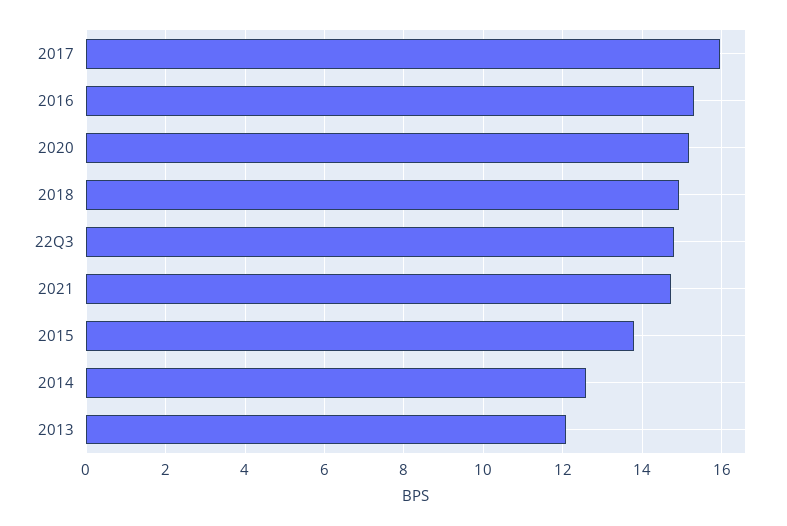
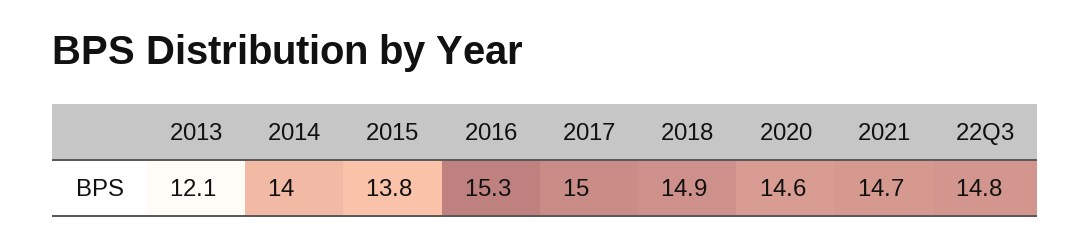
2017: 16 -> 15
2020: 15.2 -> 14.6
2014: 12.6 -> 14

